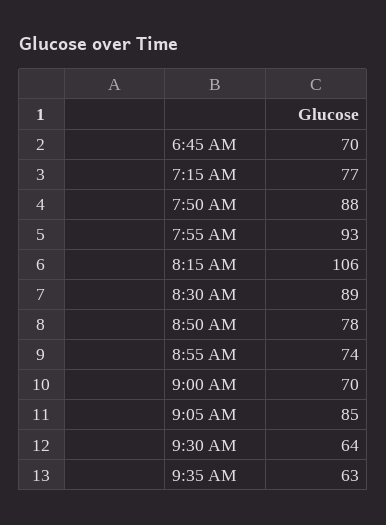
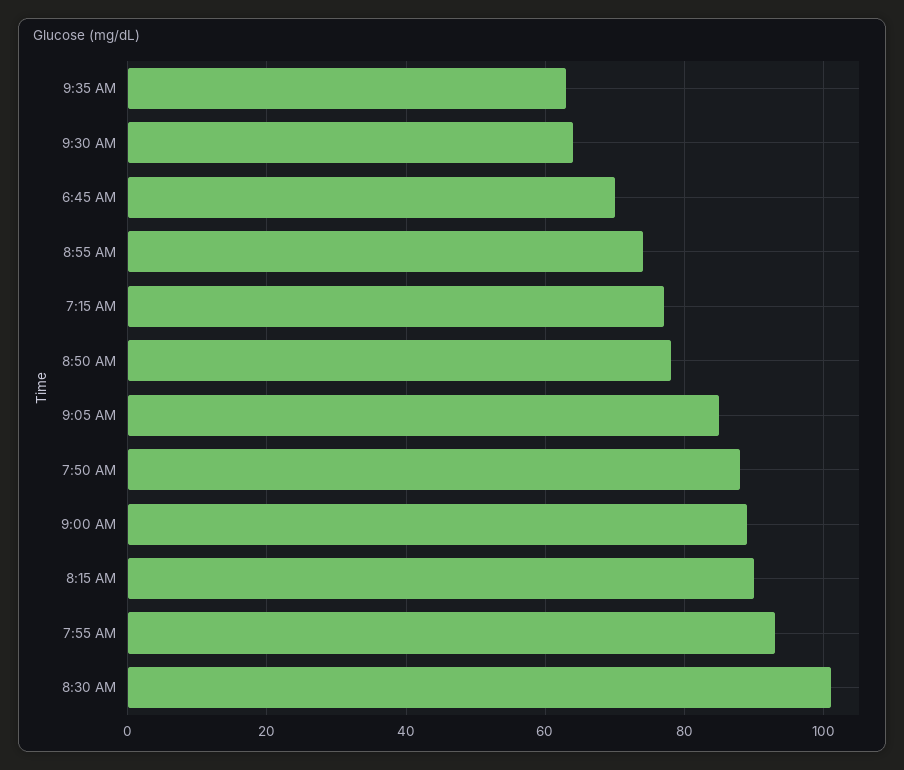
8:15 AM: 106 -> 90
8:30 AM: 89 -> 100
9:00 AM: 70 -> 90

